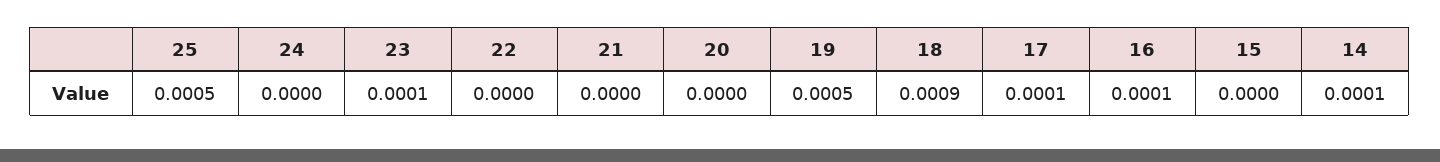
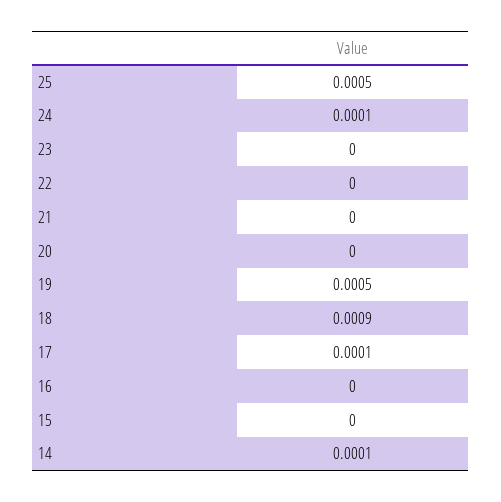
24: 0 -> 0.0001
23: 0.0001 -> 0
16: 0.0001 -> 0

